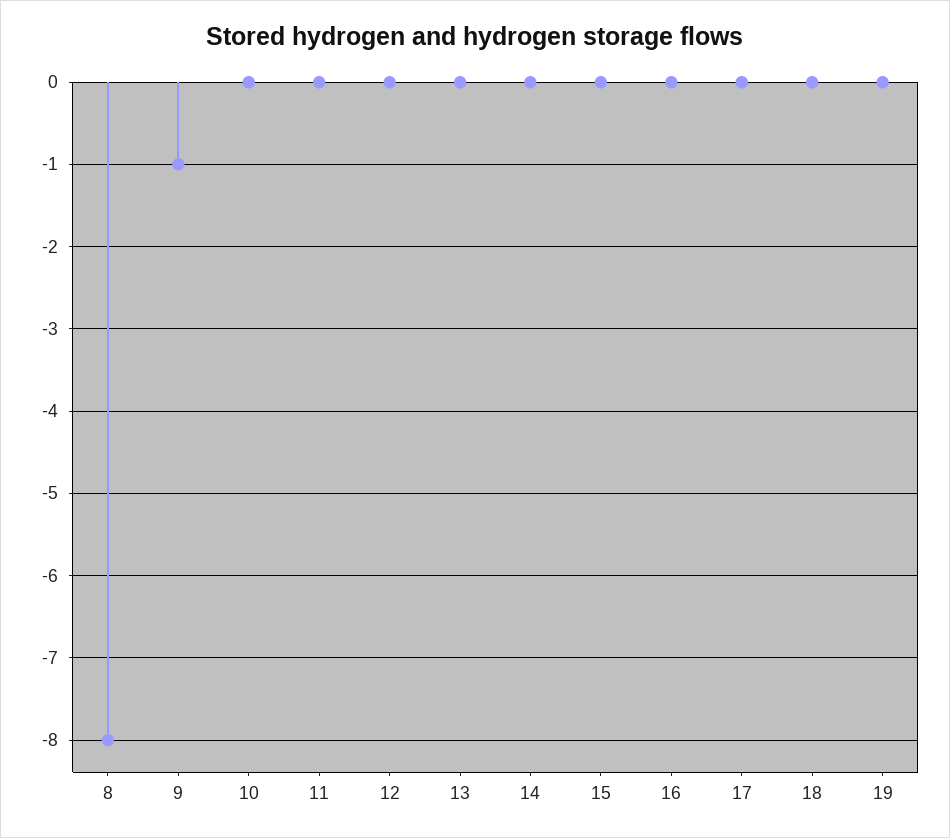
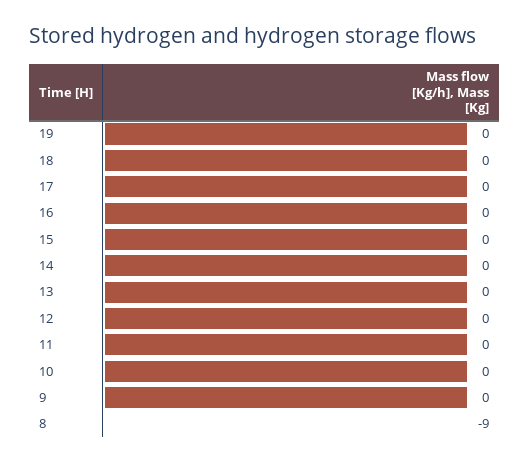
8: -8 -> -9
9: -1 -> 0

